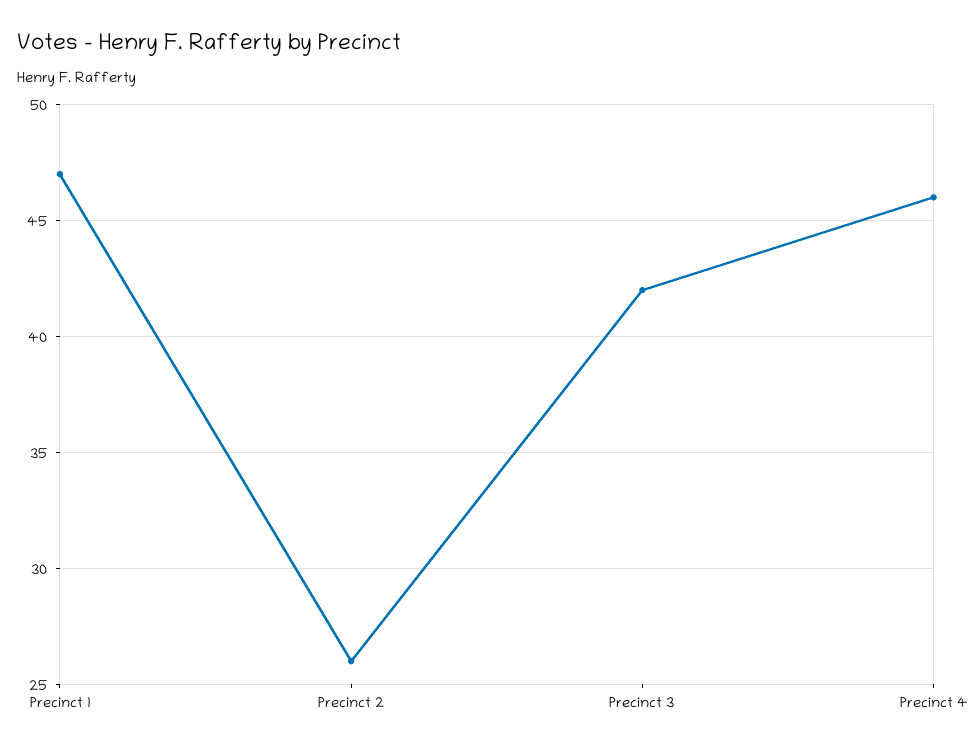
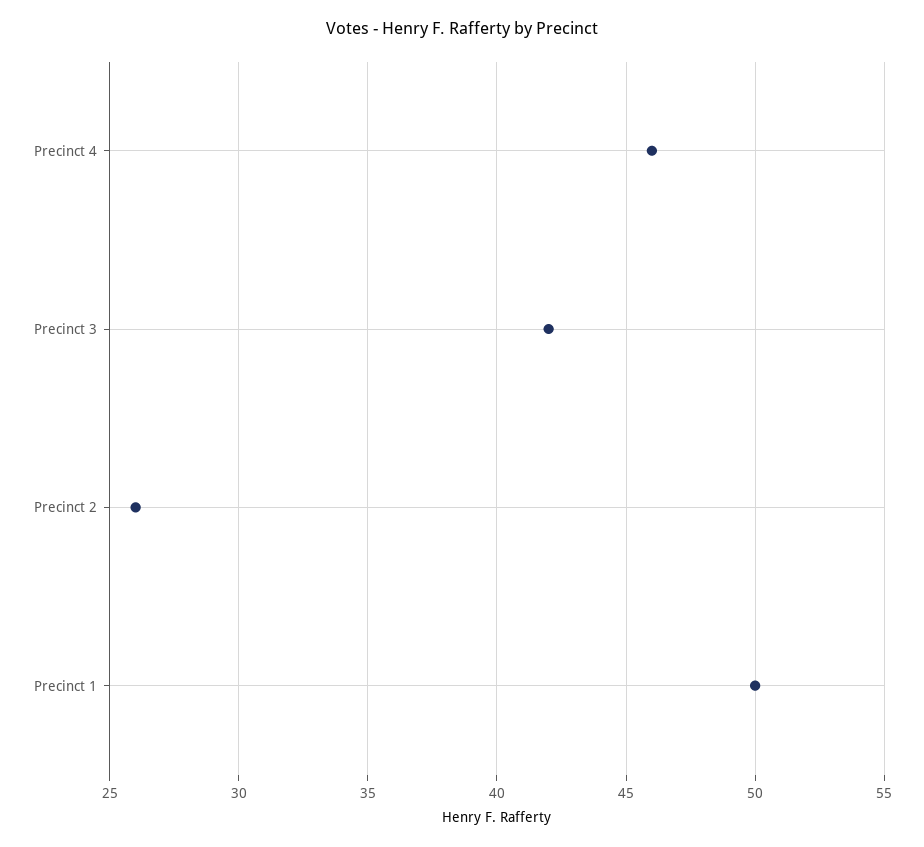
Precinct 1: 47 -> 50

